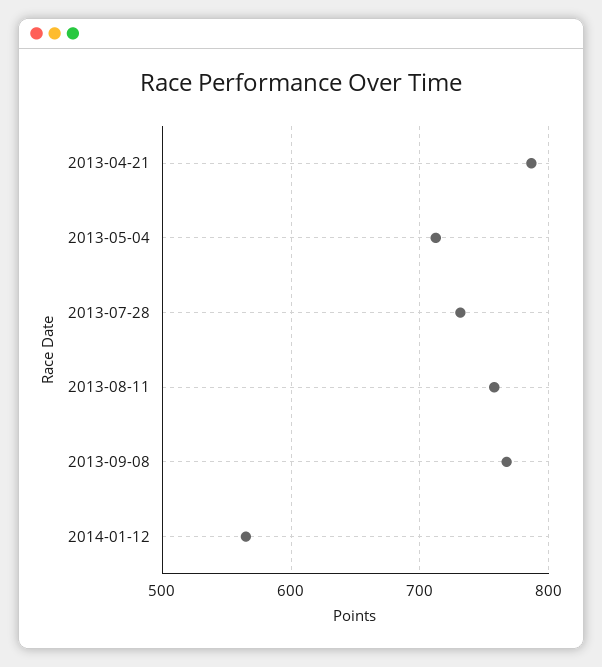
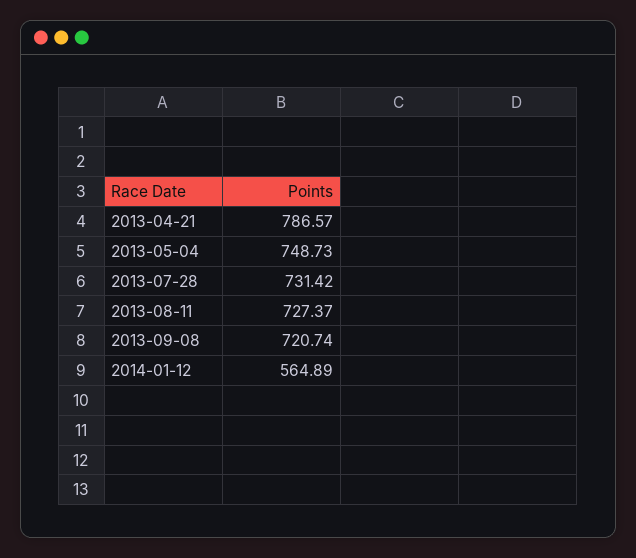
2013-05-04: 710 -> 748.73
2013-08-11: 760 -> 727.37
2013-09-08: 770 -> 720.74

